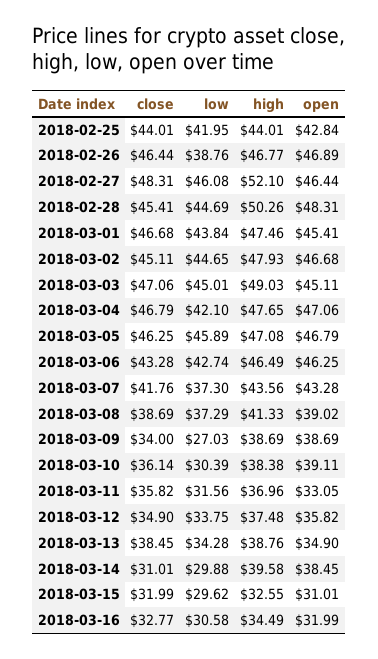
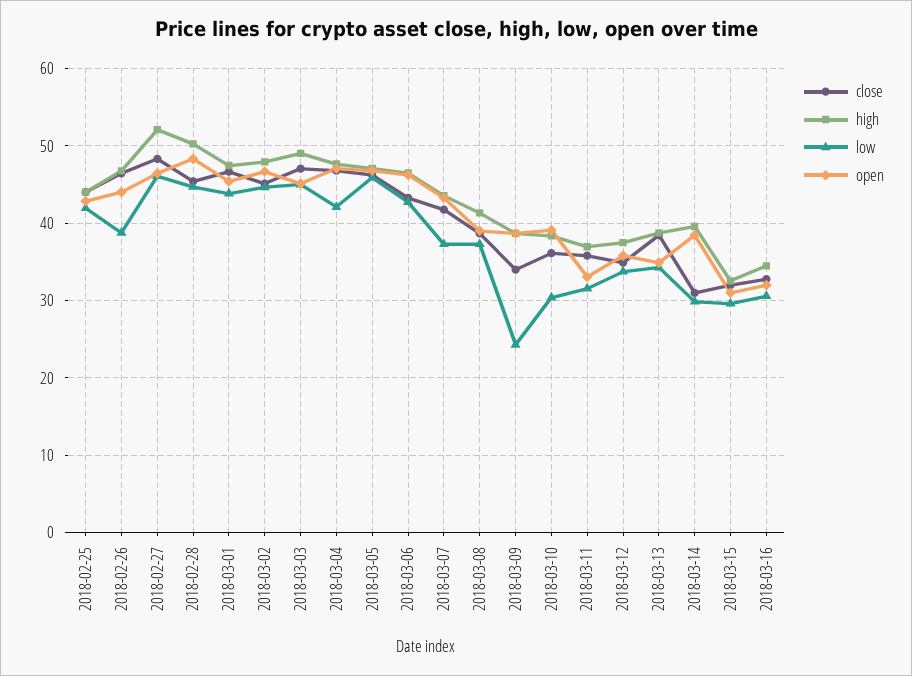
open, 2018-02-26: 46.89 -> 44
low, 2018-03-09: 27.03 -> 24

